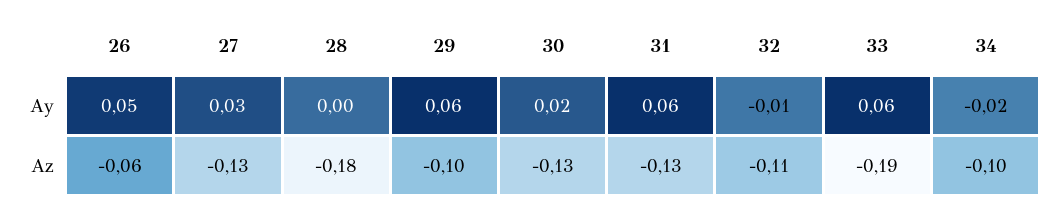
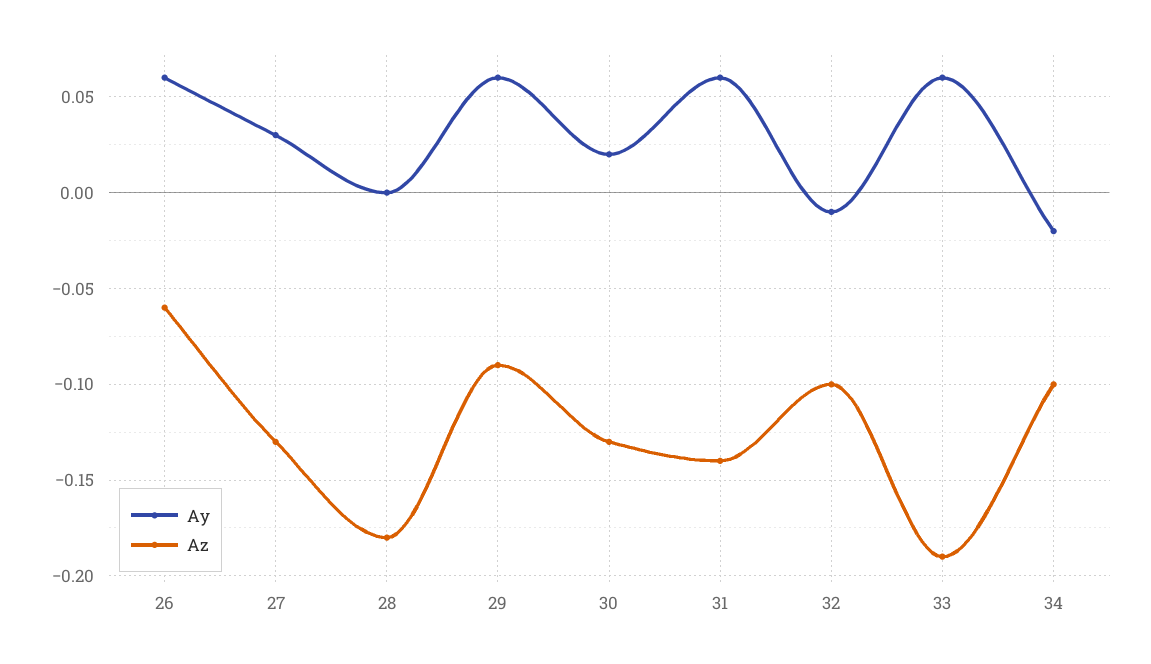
Ay, 26: 0.05 -> 0.06
Az, 29: -0.1 -> -0.09
Az, 31: -0.13 -> -0.14
Az, 32: -0.11 -> -0.1

